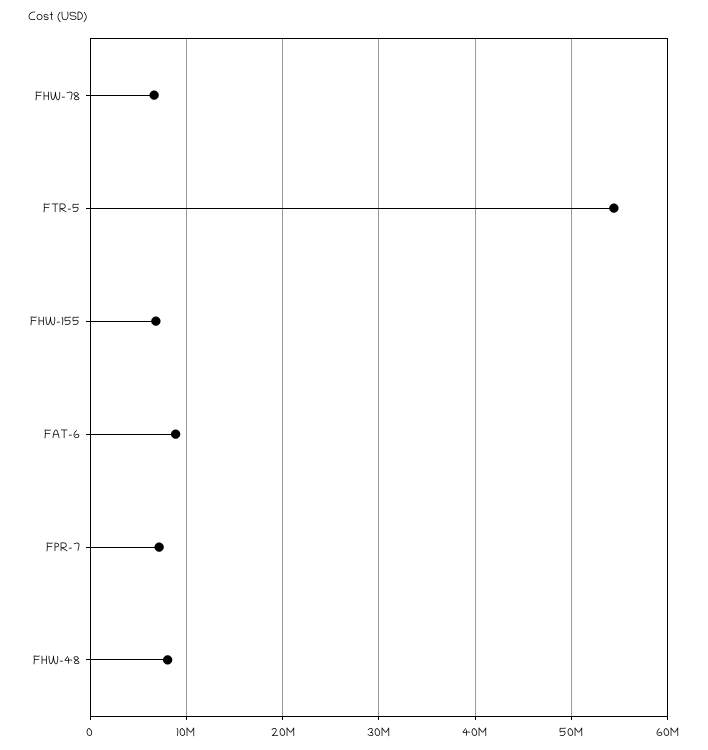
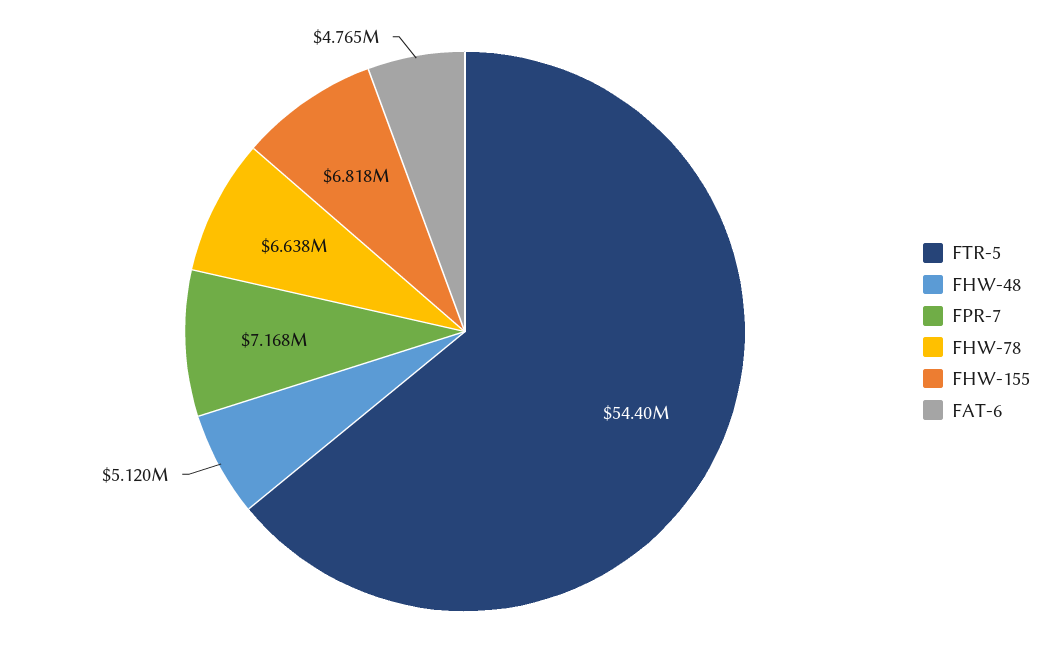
FAT-6: 9000000 -> 4765000
FHW-48: 8000000 -> 5120000

